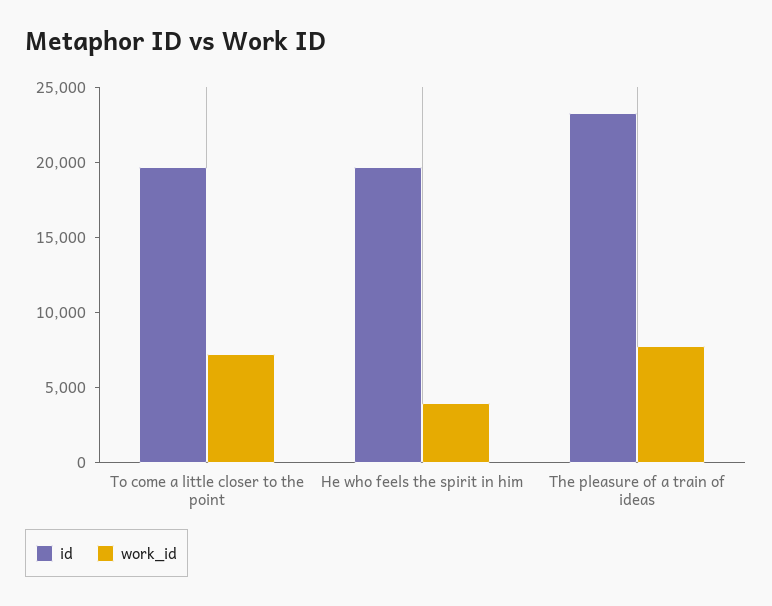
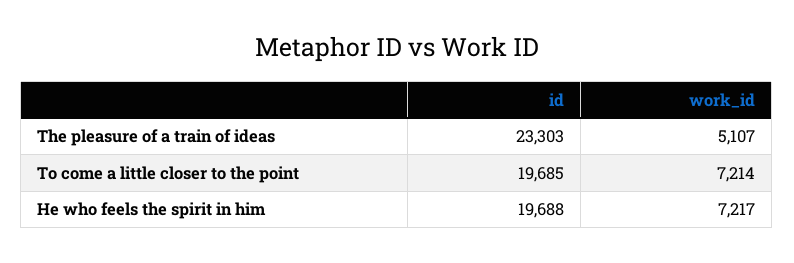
work_id, He who feels the spirit in him: 4000 -> 7217
work_id, The pleasure of a train of ideas: 8000 -> 5107

